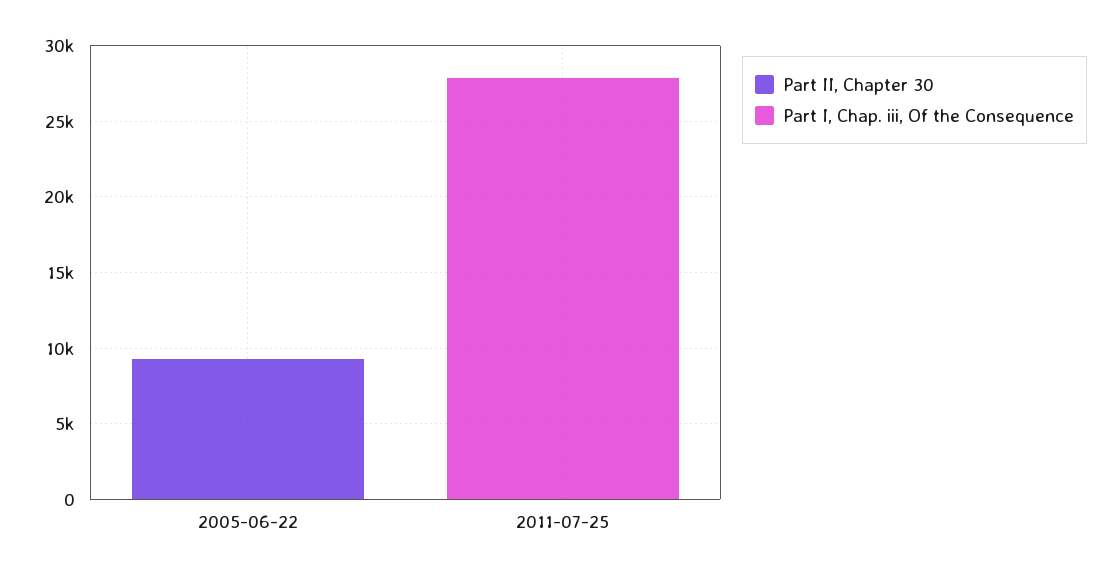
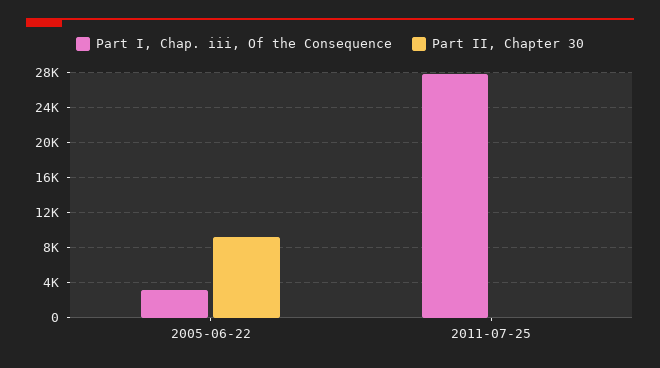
Part I, Chap. iii, Of the Consequence, 2005-06-22: 0 -> 3000

